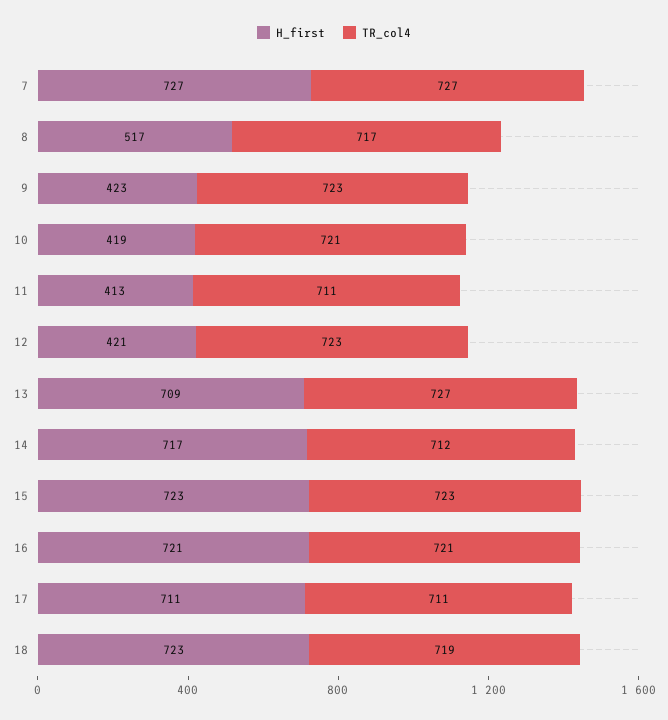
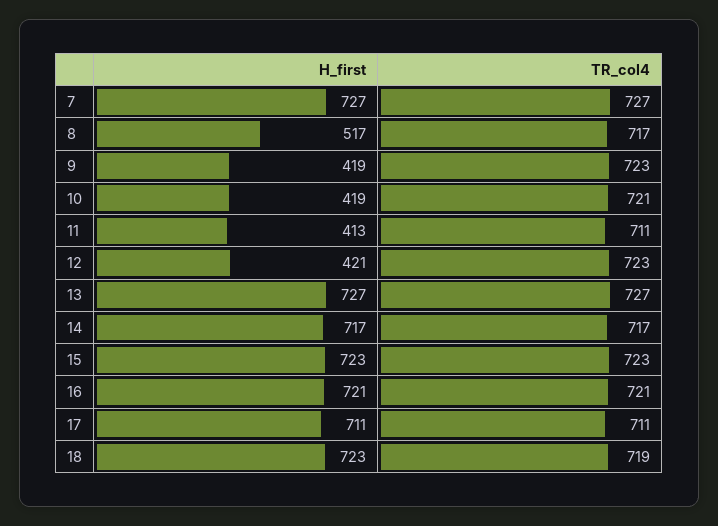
H_first, 9: 423 -> 419
H_first, 13: 709 -> 727
TR_col4, 14: 712 -> 717

